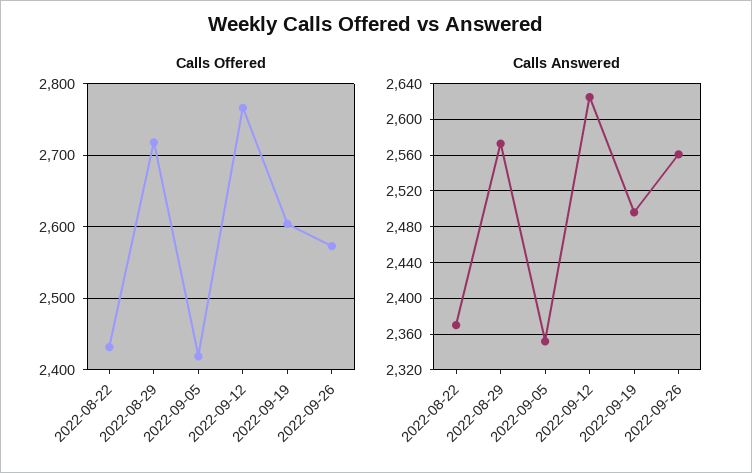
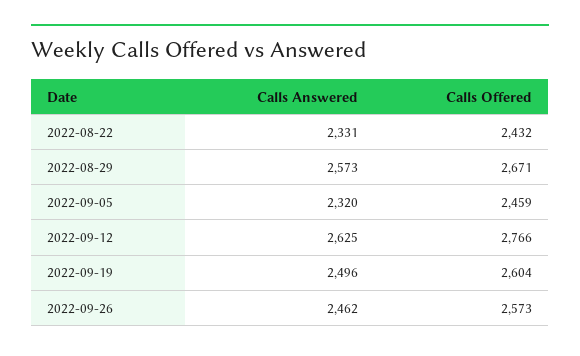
Calls Offered, 2022-08-29: 2720 -> 2671
Calls Offered, 2022-09-05: 2420 -> 2459
Calls Answered, 2022-08-22: 2370 -> 2331
Calls Answered, 2022-09-05: 2350 -> 2320
Calls Answered, 2022-09-26: 2560 -> 2462

